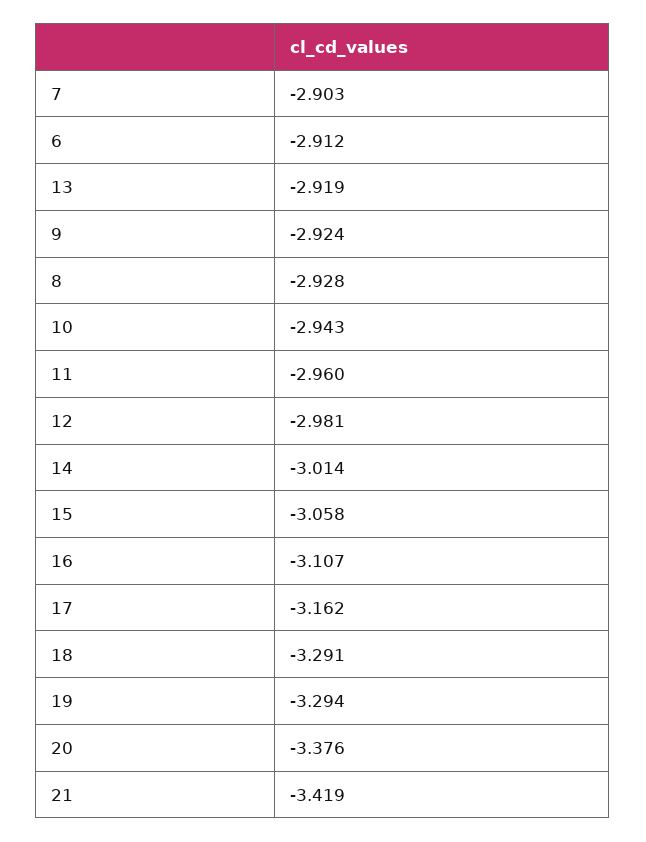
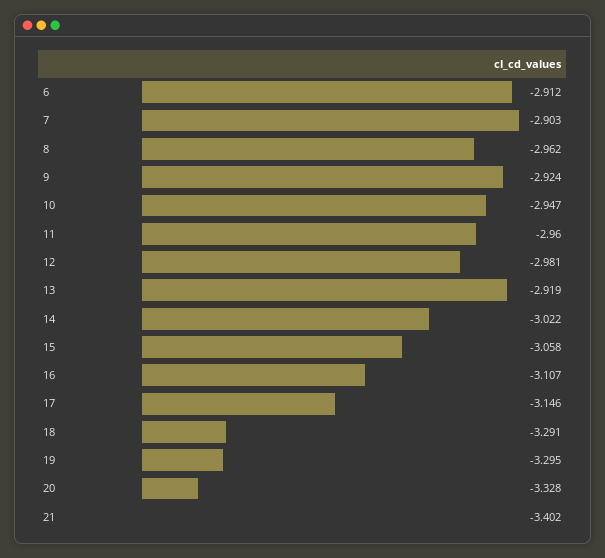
8: -2.928 -> -2.962
10: -2.943 -> -2.947
14: -3.014 -> -3.022
17: -3.162 -> -3.146
19: -3.294 -> -3.295
20: -3.376 -> -3.328
21: -3.419 -> -3.402

